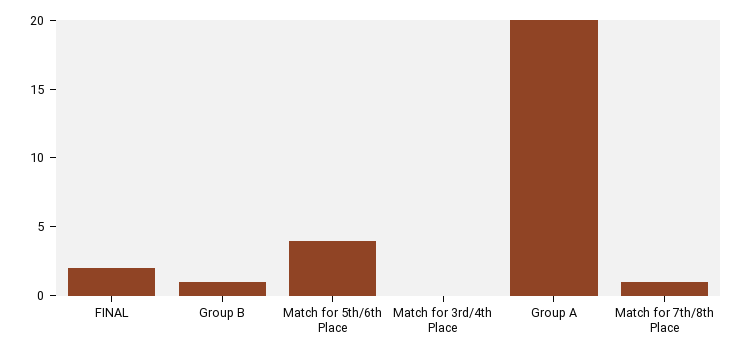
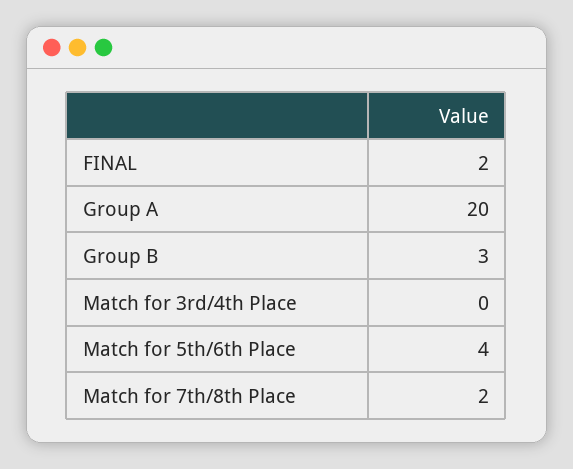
Group B: 1 -> 3
Match for 7th/8th Place: 1 -> 2

